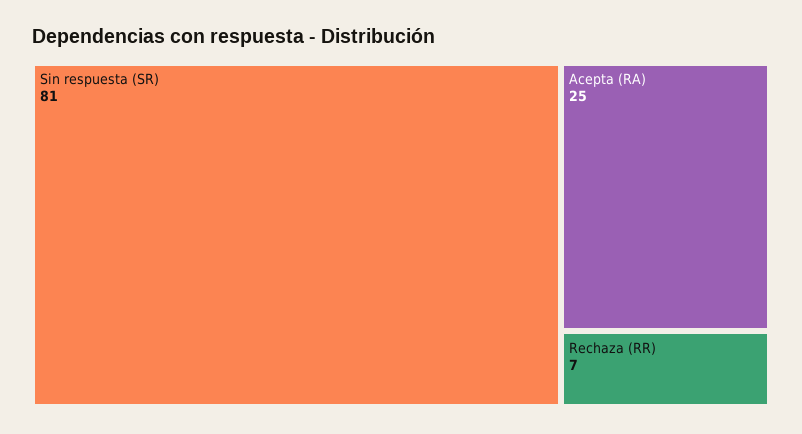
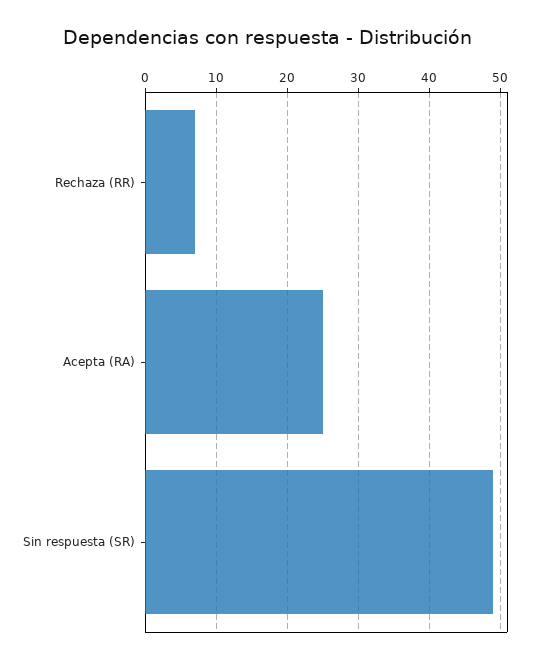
Sin respuesta (SR): 81 -> 49

